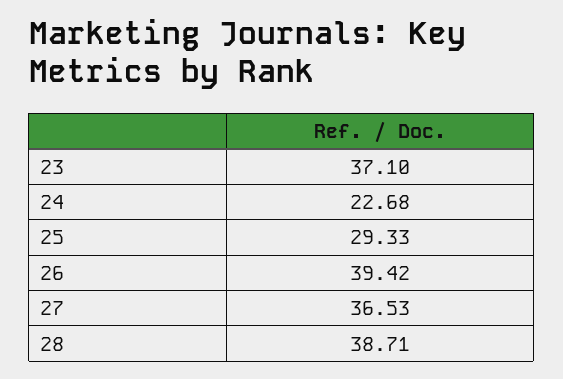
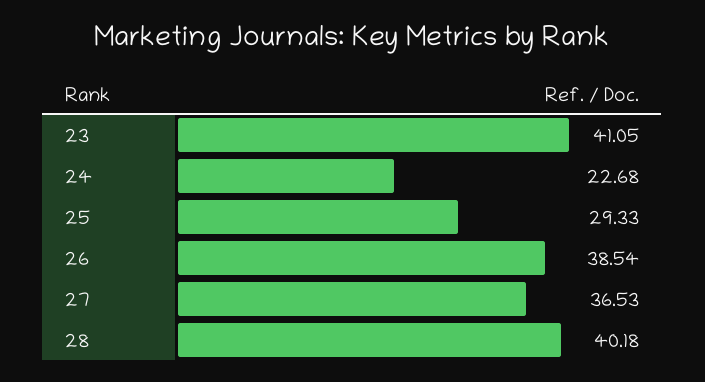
23: 37.1 -> 41.05
26: 39.42 -> 38.54
28: 38.71 -> 40.18

